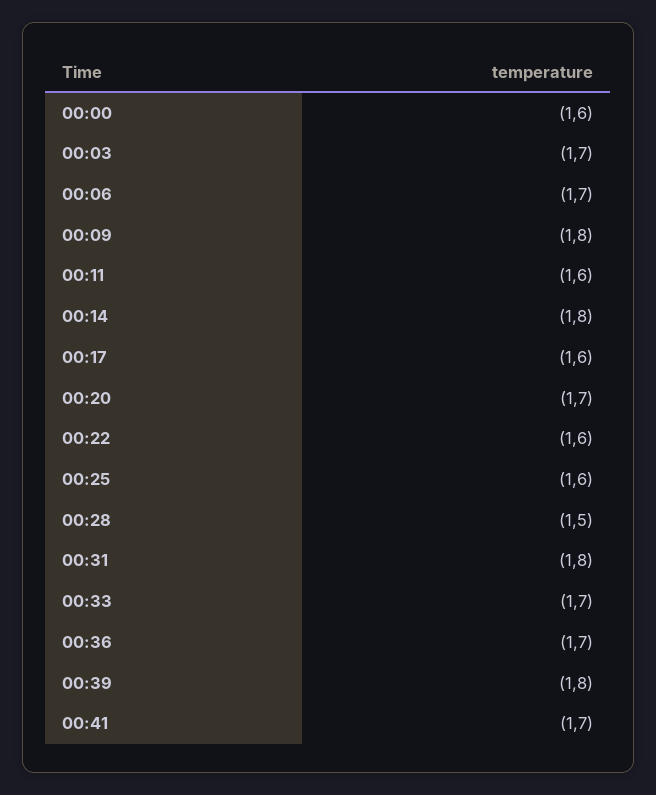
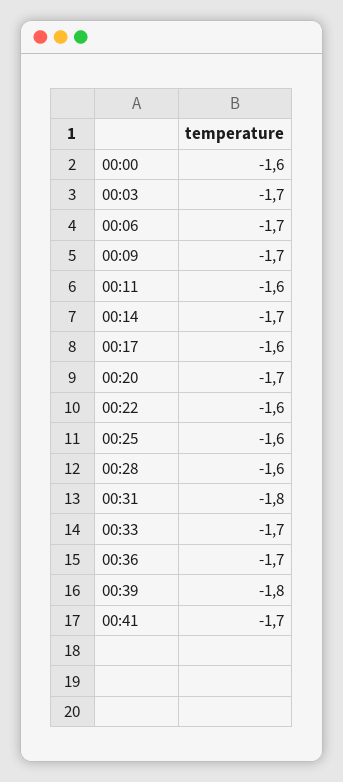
00:09: -1.8 -> -1.7
00:14: -1.8 -> -1.7
00:28: -1.5 -> -1.6

